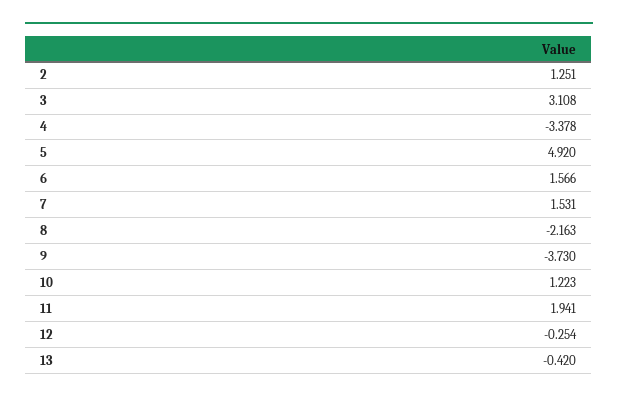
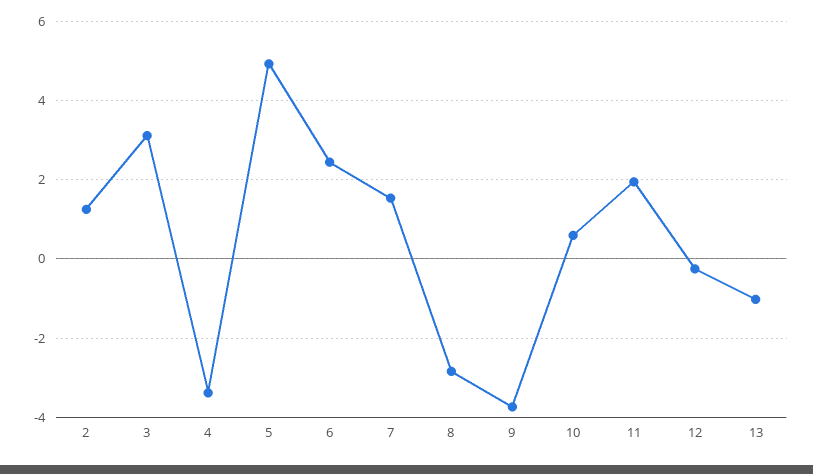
6: 1.566 -> 2.4
8: -2.163 -> -2.8
10: 1.223 -> 0.6
13: -0.42 -> -1

